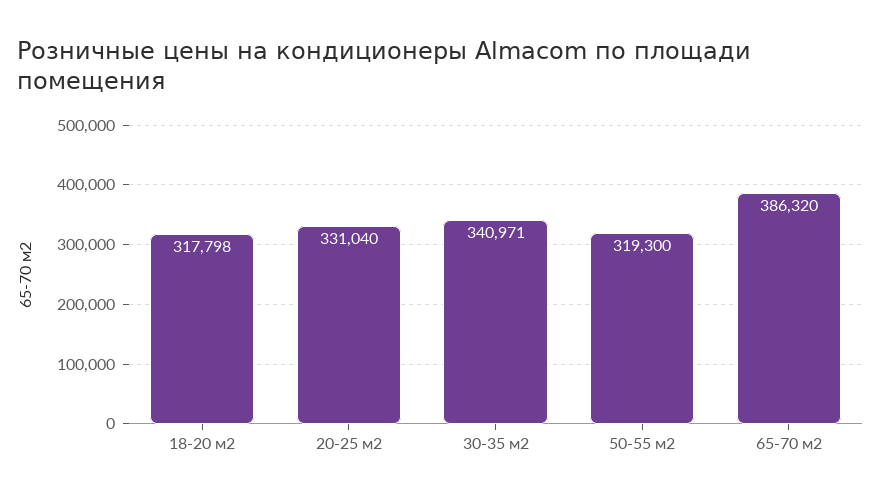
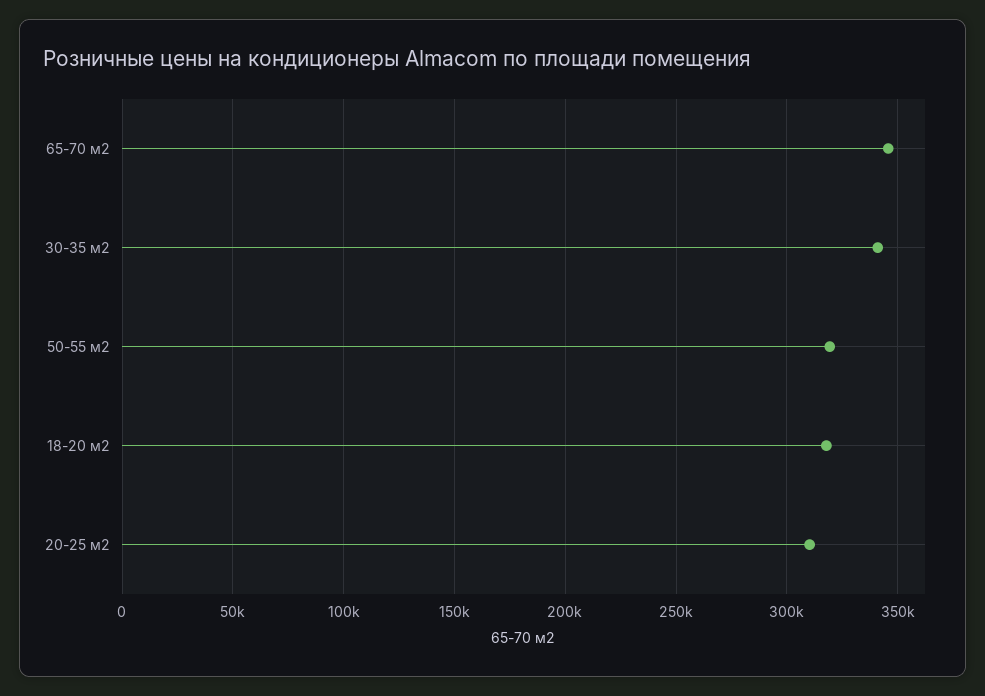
20-25 м2: 331040 -> 310000
65-70 м2: 386320 -> 345000

